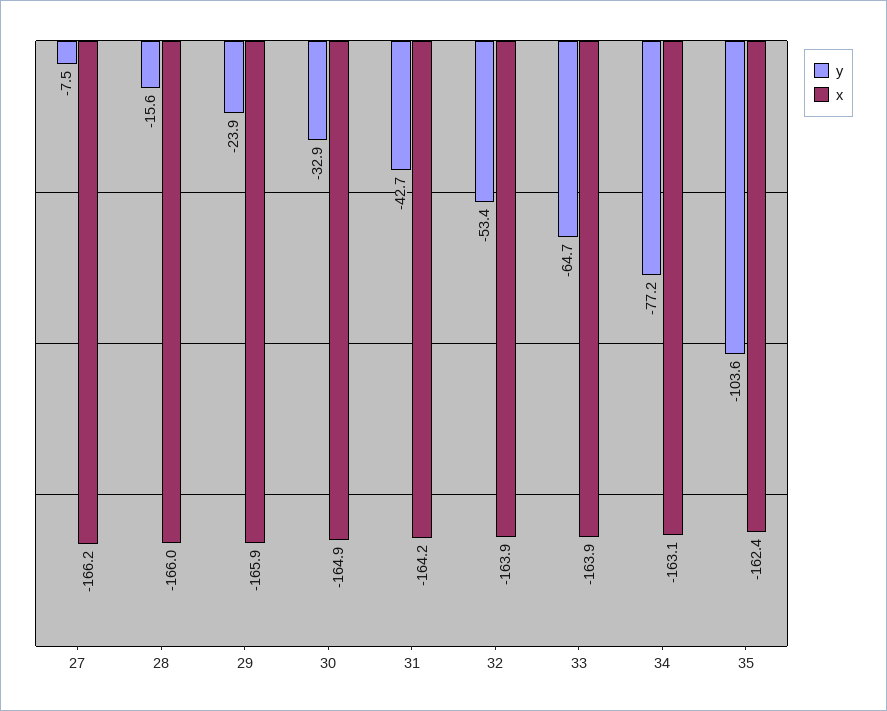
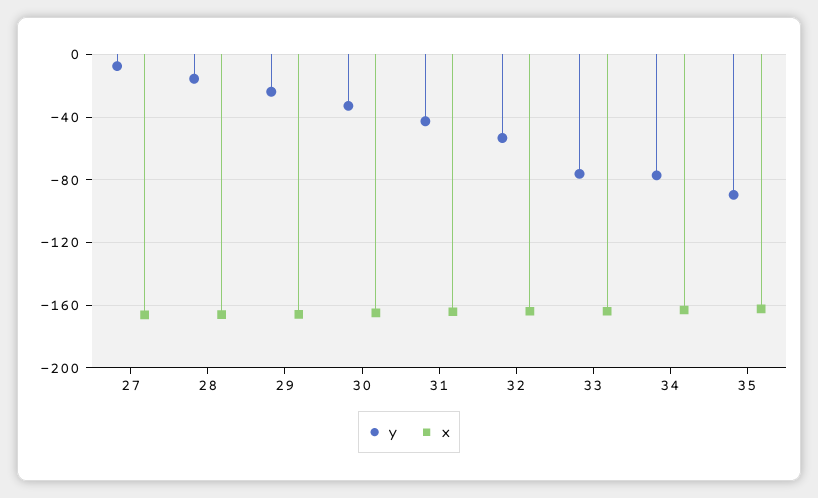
y, 33: -64.7 -> -75
y, 35: -103.6 -> -90

